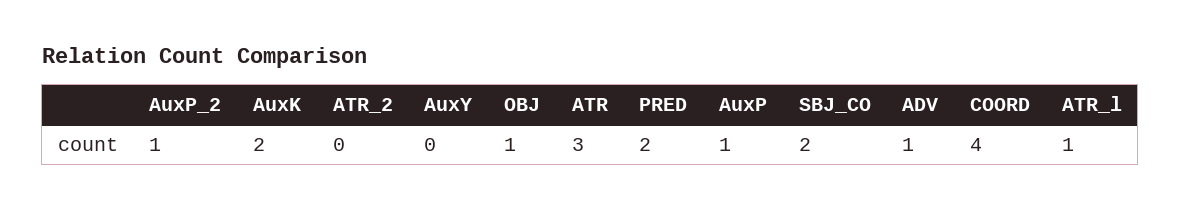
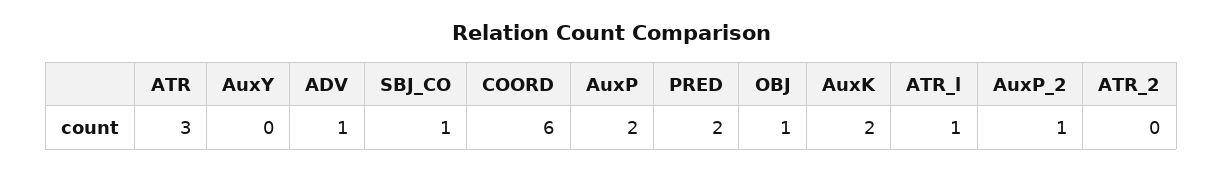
AuxP: 1 -> 2
SBJ_CO: 2 -> 1
COORD: 4 -> 6

